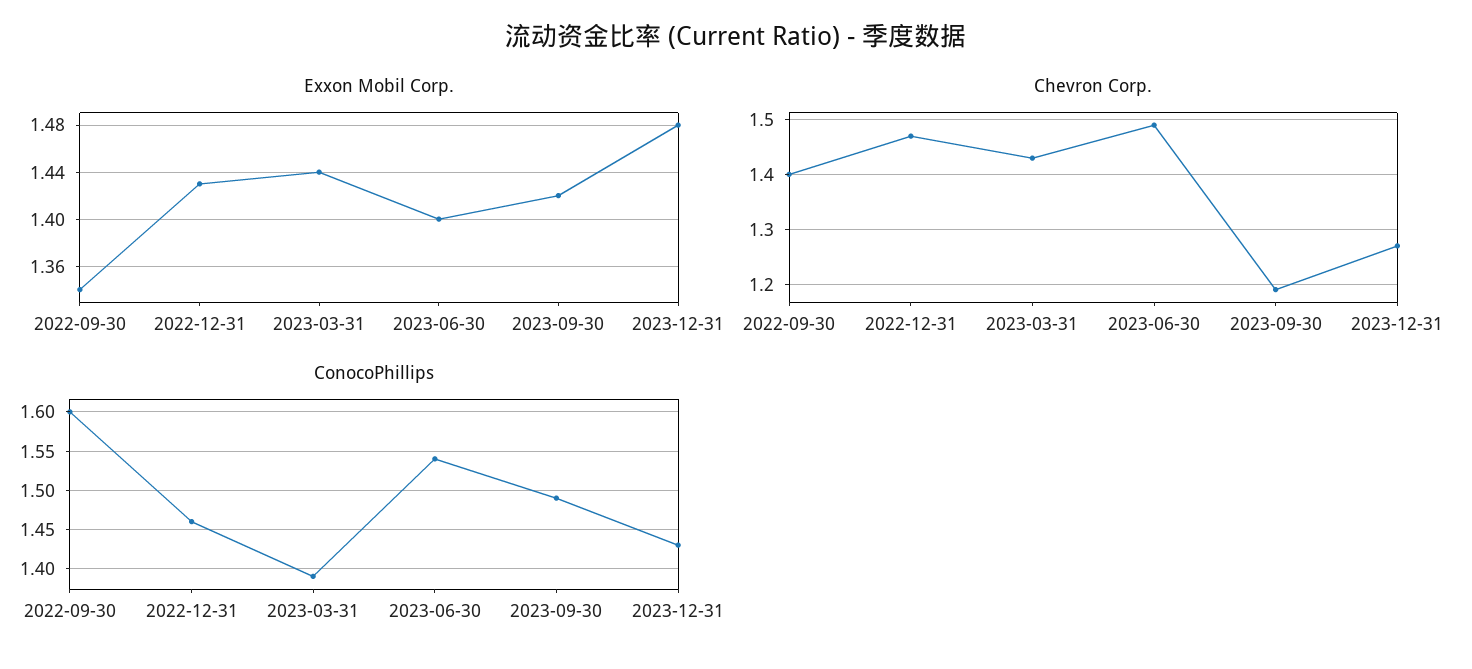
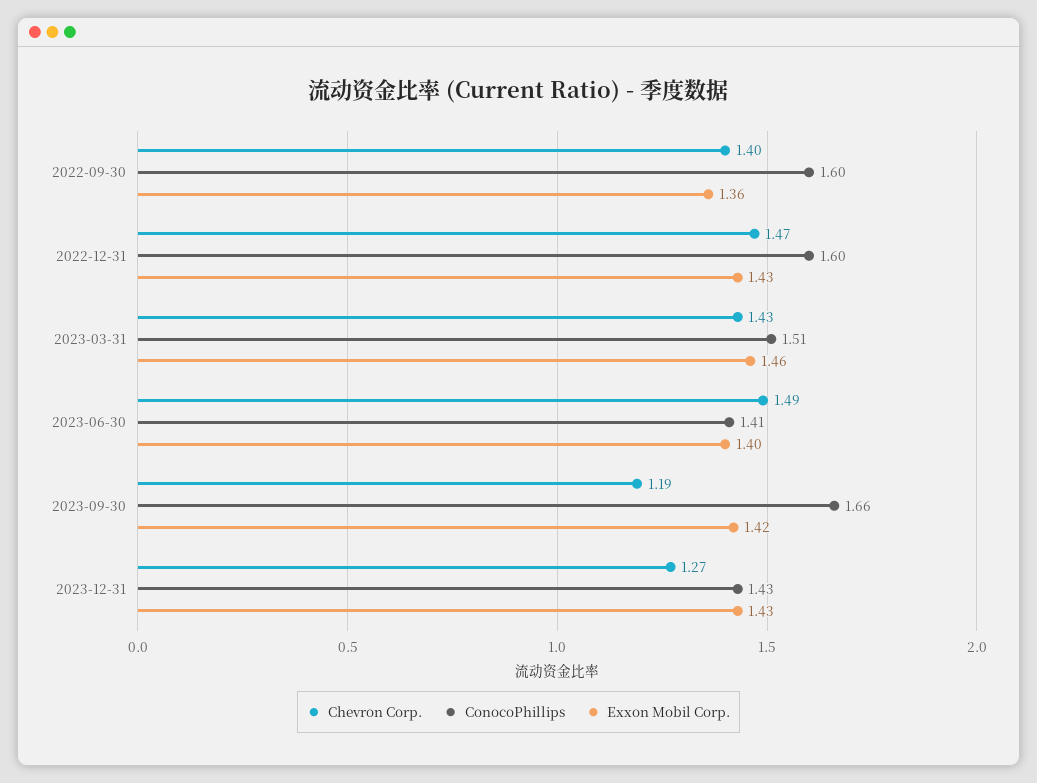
Exxon Mobil Corp., 2022-09-30: 1.34 -> 1.36
Exxon Mobil Corp., 2023-03-31: 1.44 -> 1.46
Exxon Mobil Corp., 2023-12-31: 1.48 -> 1.43
ConocoPhillips, 2022-12-31: 1.46 -> 1.6
ConocoPhillips, 2023-03-31: 1.39 -> 1.51
ConocoPhillips, 2023-06-30: 1.54 -> 1.41
ConocoPhillips, 2023-09-30: 1.49 -> 1.66

